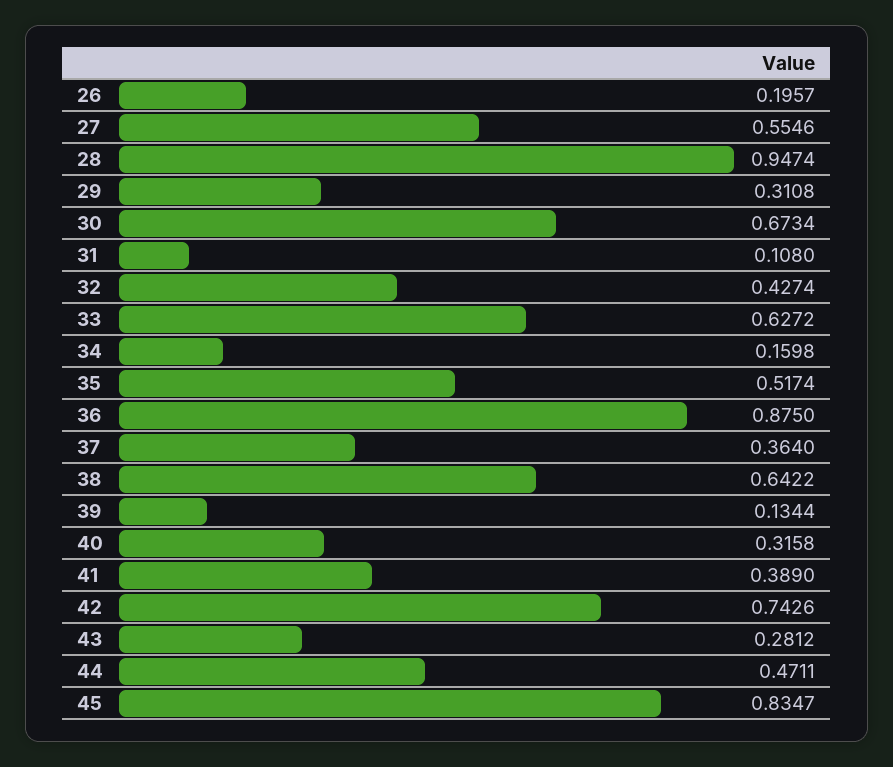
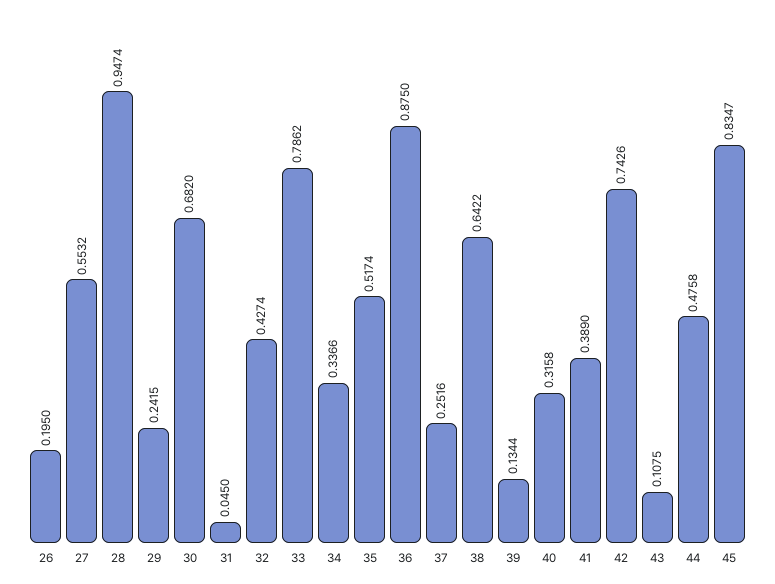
26: 0.1957 -> 0.195
27: 0.5546 -> 0.5532
29: 0.3108 -> 0.2415
30: 0.6734 -> 0.682
31: 0.108 -> 0.045
33: 0.6272 -> 0.7862
34: 0.1598 -> 0.3366
37: 0.364 -> 0.2516
43: 0.2812 -> 0.1075
44: 0.4711 -> 0.4758

